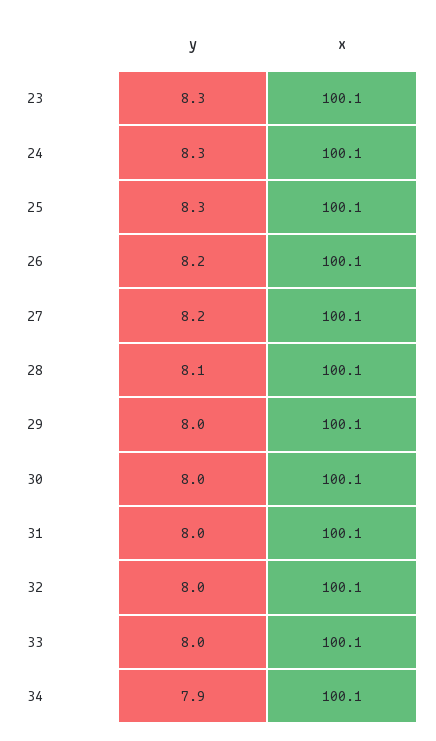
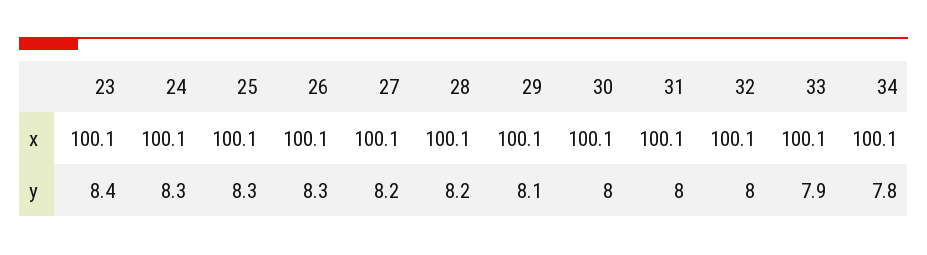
y, 23: 8.3 -> 8.4
y, 26: 8.2 -> 8.3
y, 28: 8.1 -> 8.2
y, 29: 8 -> 8.1
y, 33: 8 -> 7.9
y, 34: 7.9 -> 7.8

